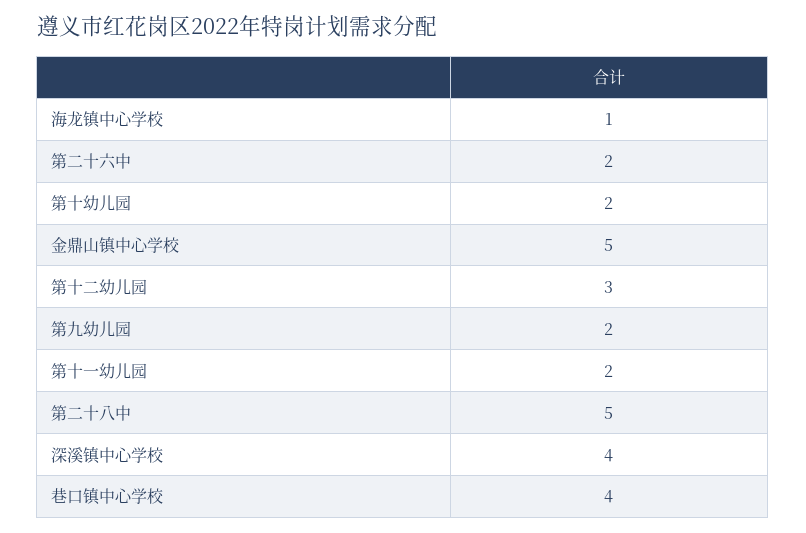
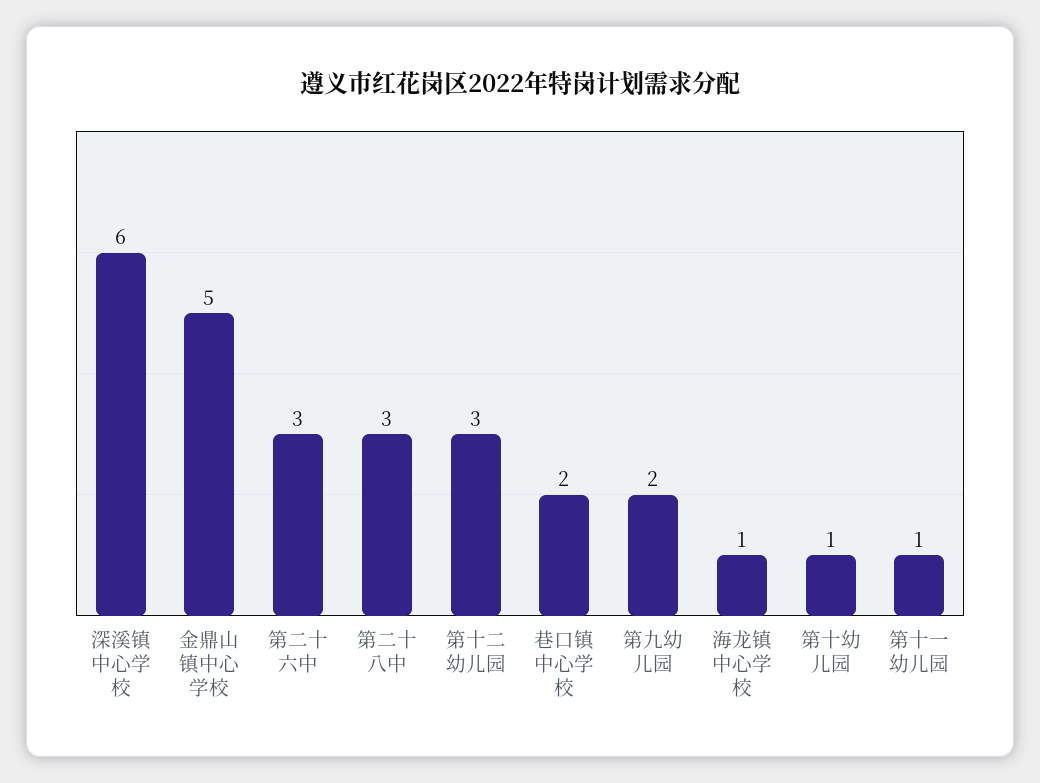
第二十六中: 2 -> 3
第十幼儿园: 2 -> 1
第十一幼儿园: 2 -> 1
第二十八中: 5 -> 3
深溪镇中心学校: 4 -> 6
巷口镇中心学校: 4 -> 2

